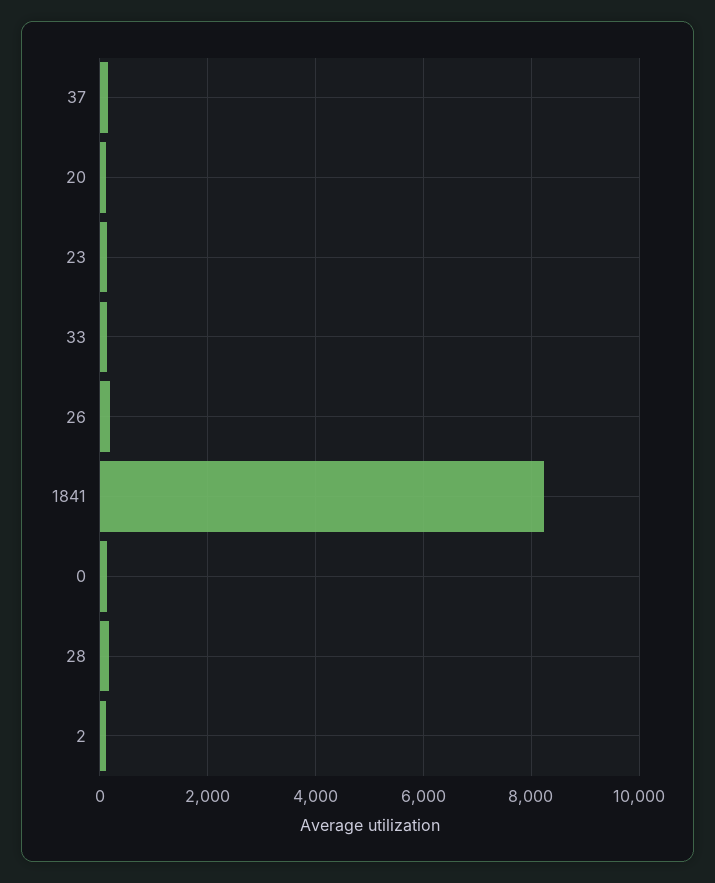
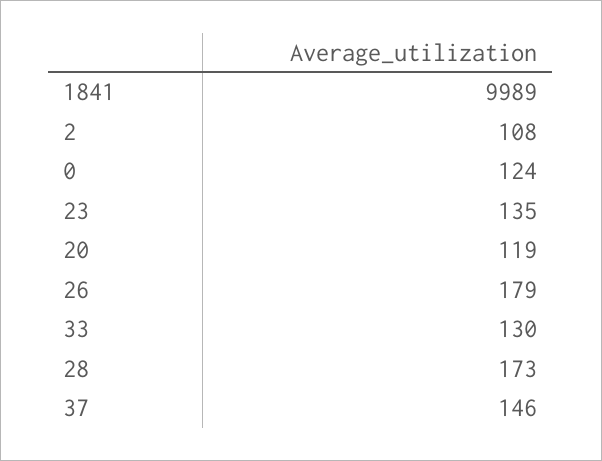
1841: 8200 -> 9989

